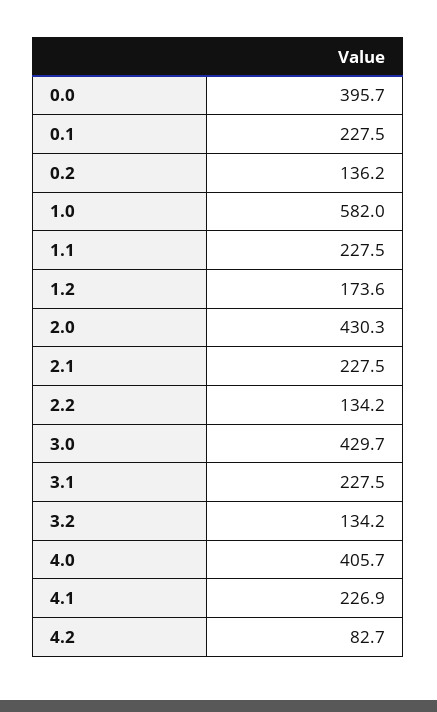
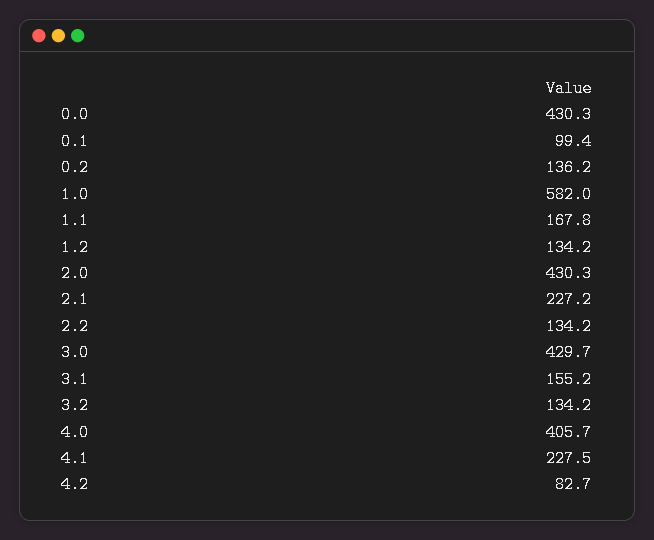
0.0: 395.7 -> 430.3
0.1: 227.5 -> 99.4
1.1: 227.5 -> 167.8
1.2: 173.6 -> 134.2
2.1: 227.5 -> 227.2
3.1: 227.5 -> 155.2
4.1: 226.9 -> 227.5

